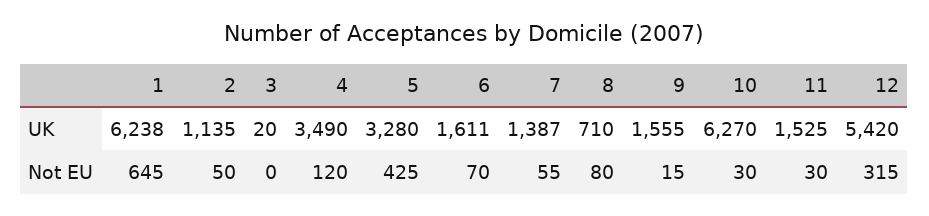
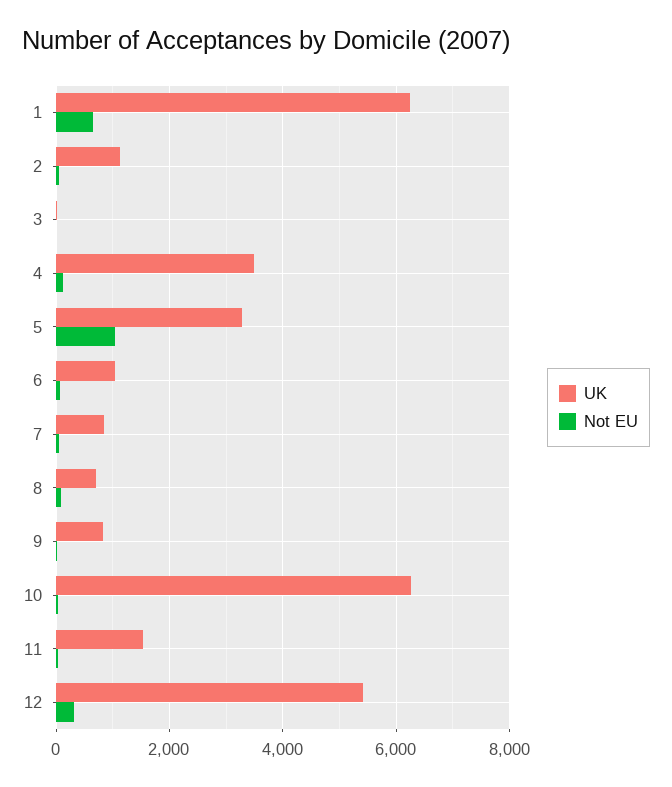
UK, 6: 1611 -> 1000
UK, 7: 1387 -> 800
UK, 9: 1555 -> 800
Not EU, 5: 425 -> 1000

